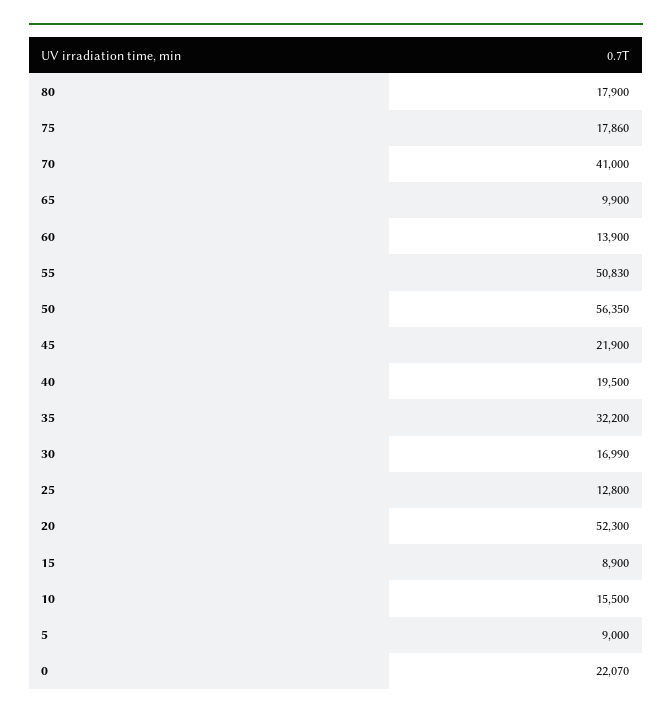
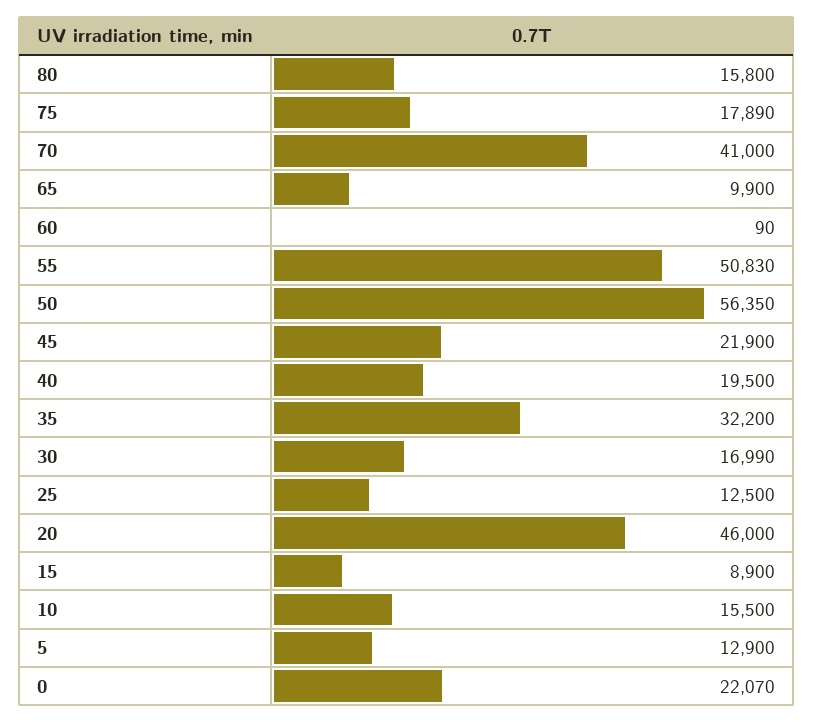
80: 17900 -> 15800
75: 17860 -> 17890
60: 13900 -> 90
25: 12800 -> 12500
20: 52300 -> 46000
5: 9000 -> 12900

